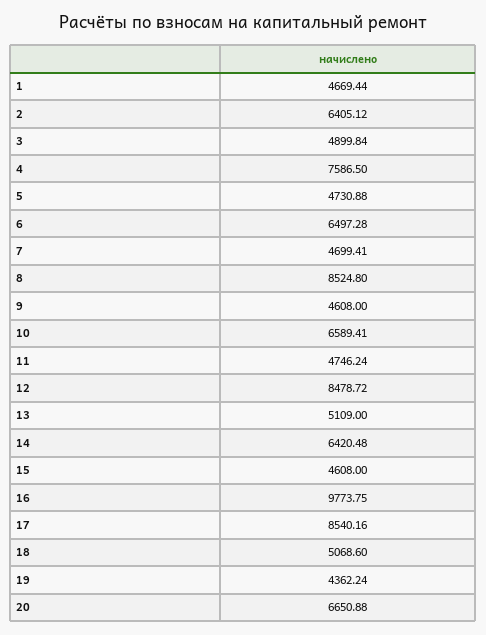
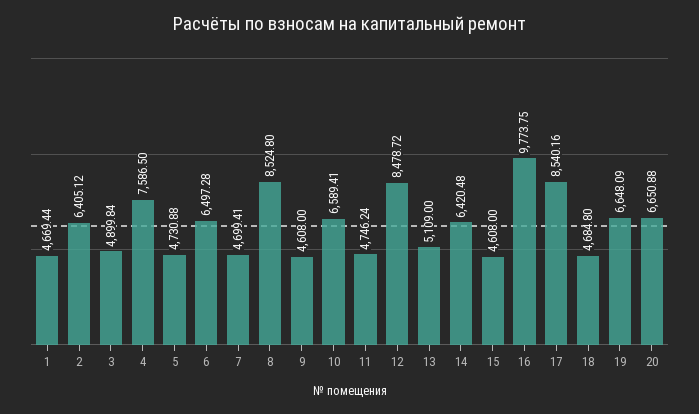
18: 5068.6 -> 4684.8
19: 4362.24 -> 6648.09

